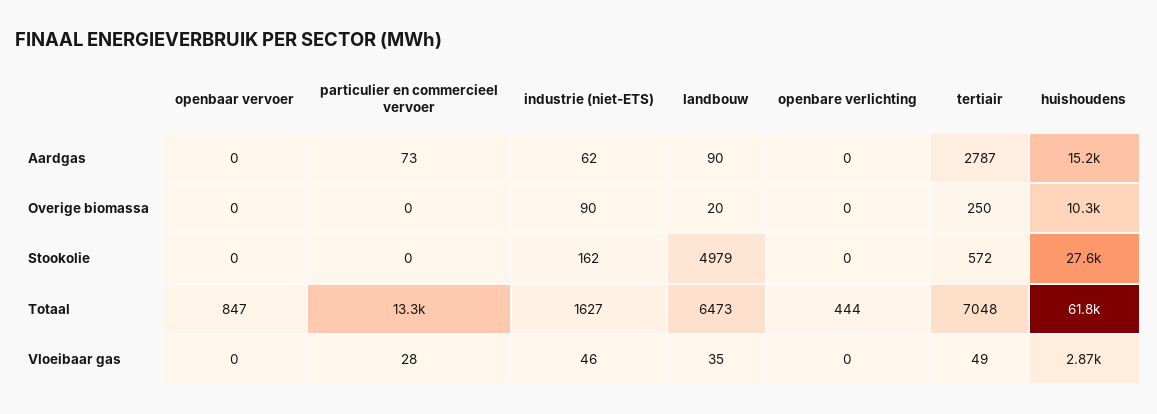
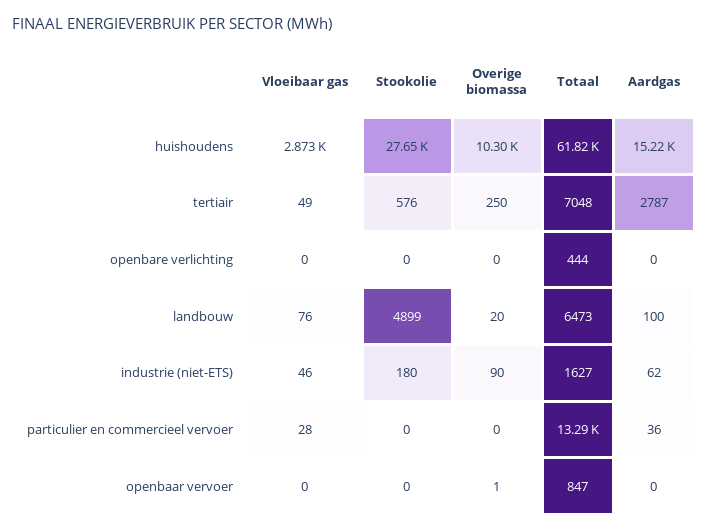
particulier en commercieel vervoer, Aardgas: 73 -> 36
landbouw, Aardgas: 90 -> 100
openbaar vervoer, Overige biomassa: 0 -> 1
industrie (niet-ETS), Stookolie: 162 -> 180
landbouw, Stookolie: 4979 -> 4899
tertiair, Stookolie: 572 -> 576
landbouw, Vloeibaar gas: 35 -> 76

